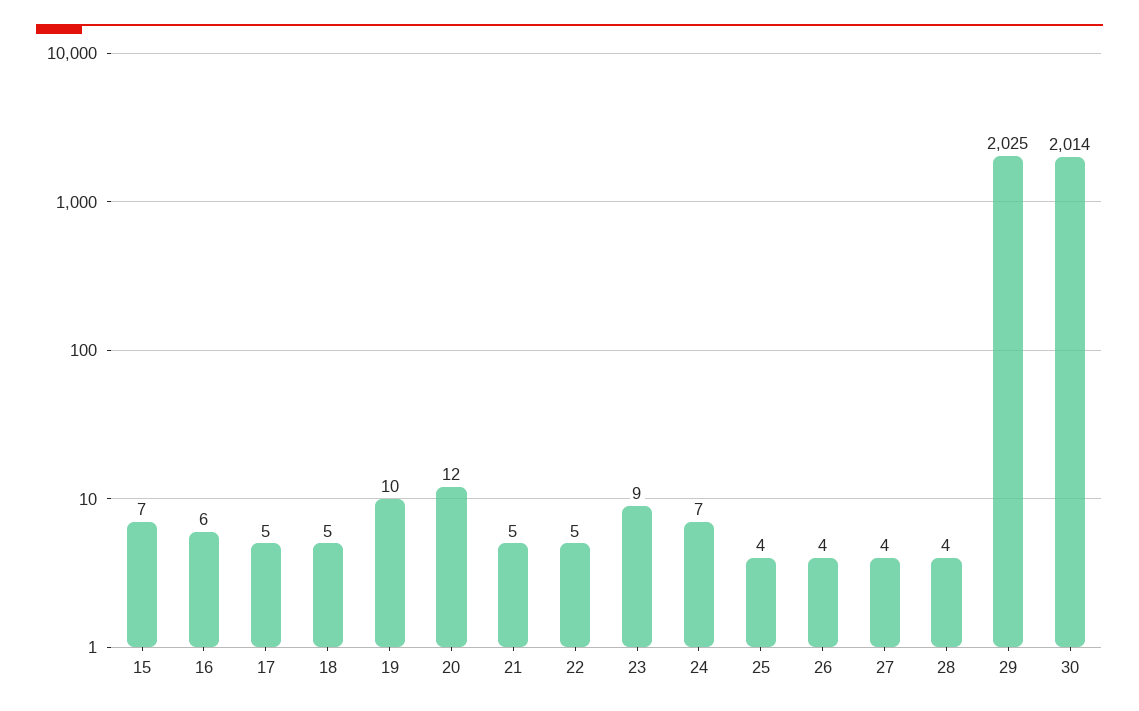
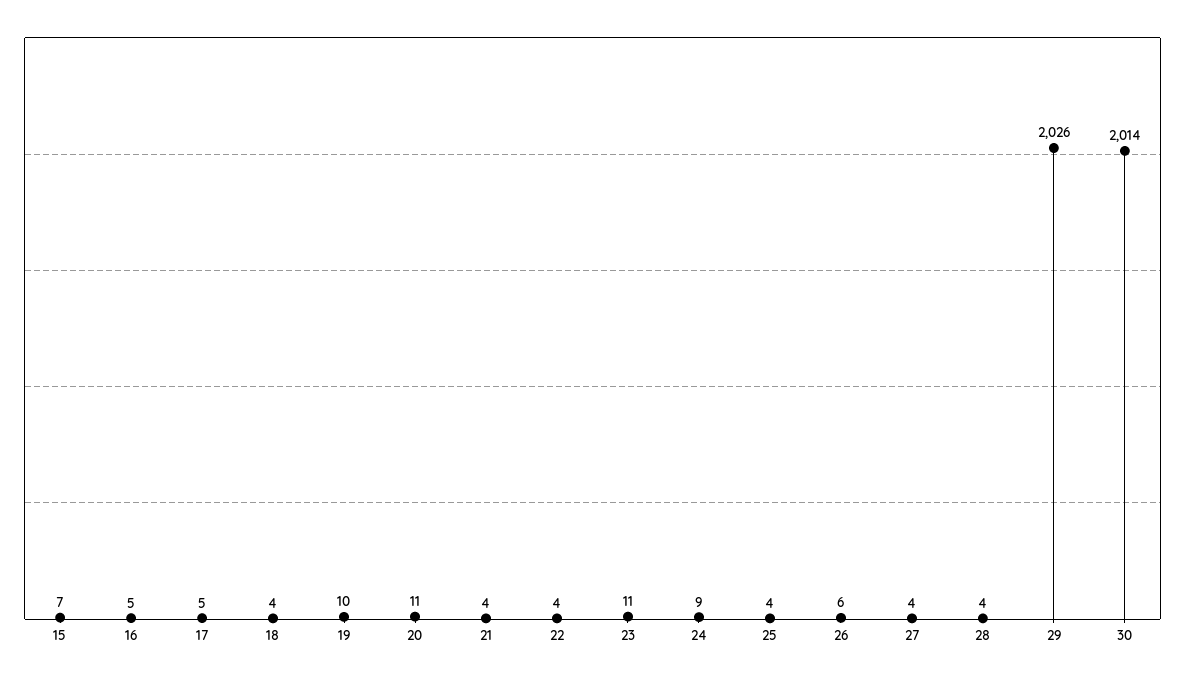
16: 6 -> 5
18: 5 -> 4
20: 12 -> 11
21: 5 -> 4
22: 5 -> 4
23: 9 -> 11
24: 7 -> 9
26: 4 -> 6
29: 2025 -> 2026

